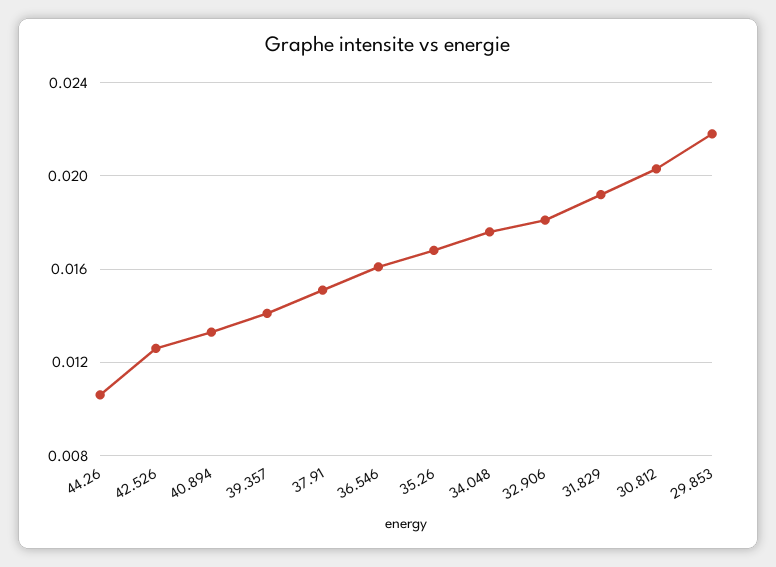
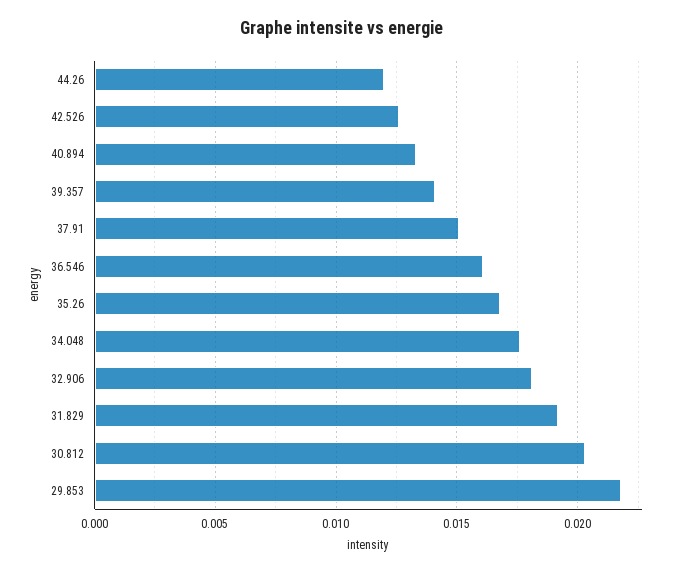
44.26: 0.0105 -> 0.012

